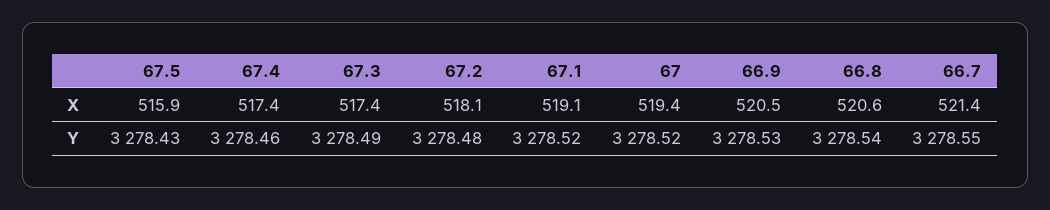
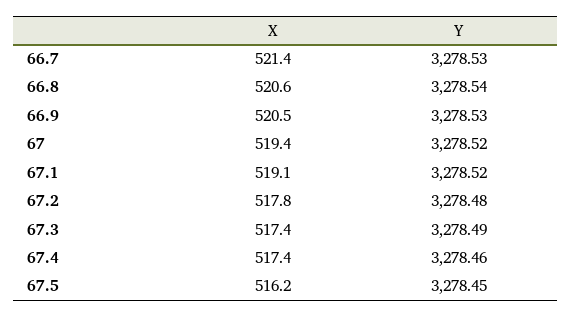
67.5, X: 515.9 -> 516.2
67.2, X: 518.1 -> 517.8
67.5, Y: 3278.43 -> 3278.45
66.7, Y: 3278.55 -> 3278.53

